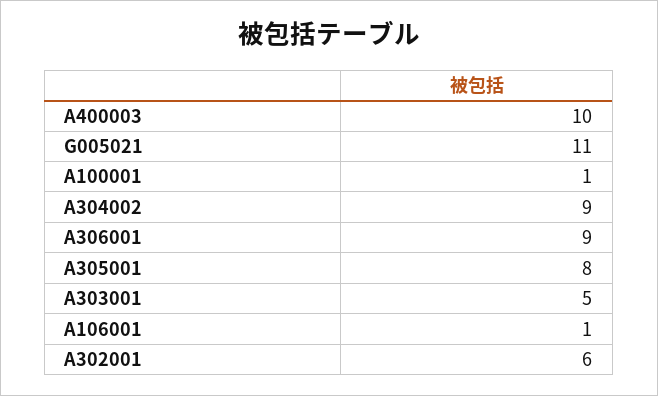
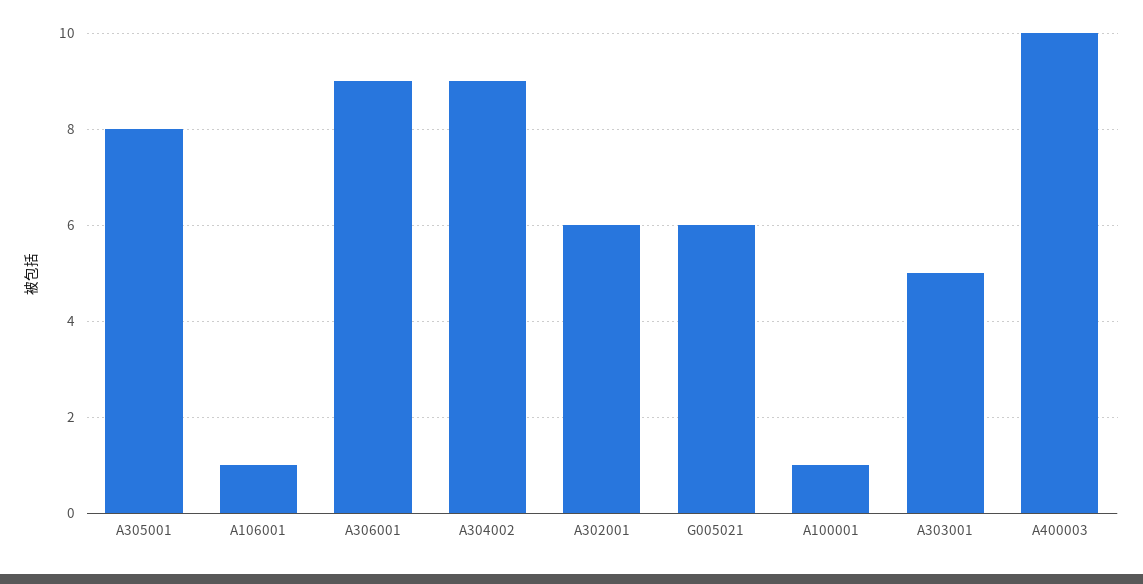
G005021: 11 -> 6

